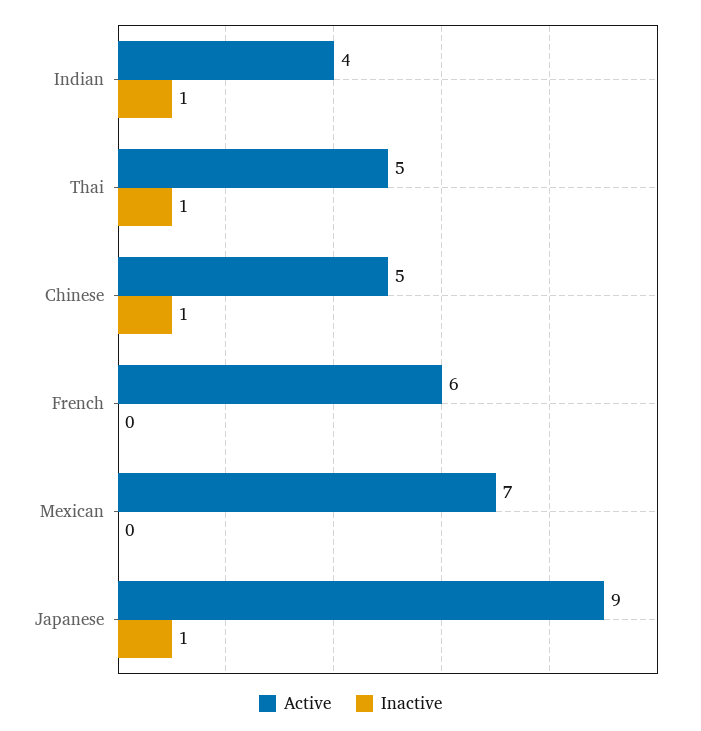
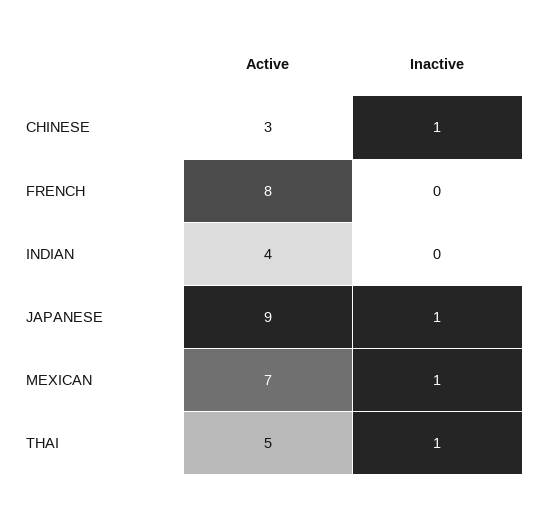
Inactive, Indian: 1 -> 0
Active, Chinese: 5 -> 3
Active, French: 6 -> 8
Inactive, Mexican: 0 -> 1

